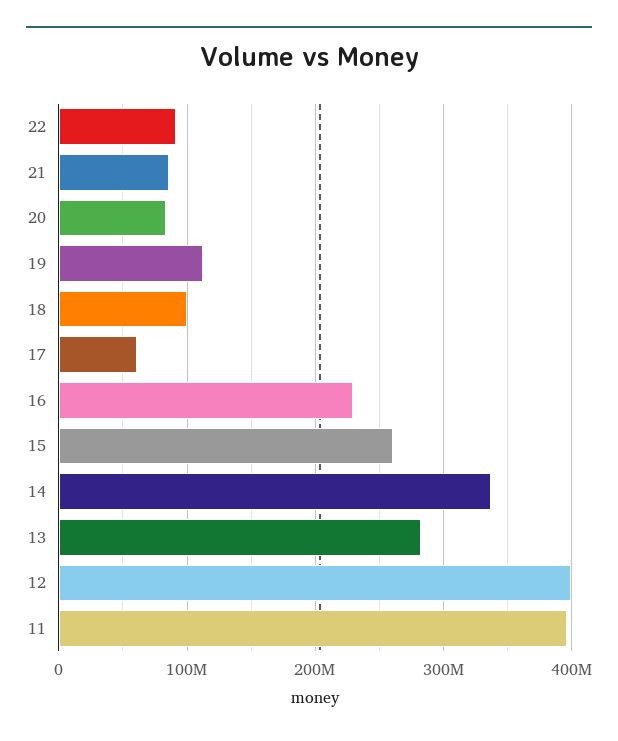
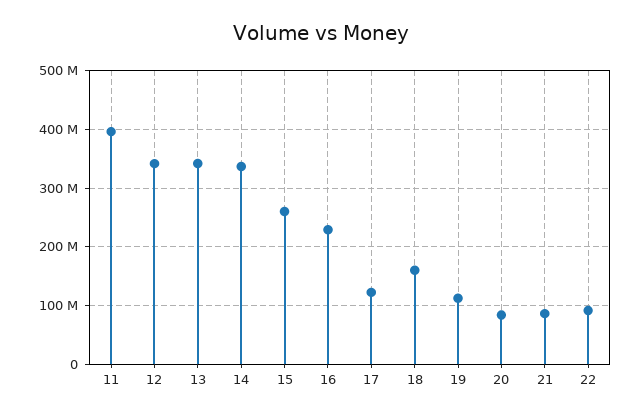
18: 100000000 -> 160000000
17: 60000000 -> 120000000
13: 280000000 -> 340000000
12: 400000000 -> 340000000

